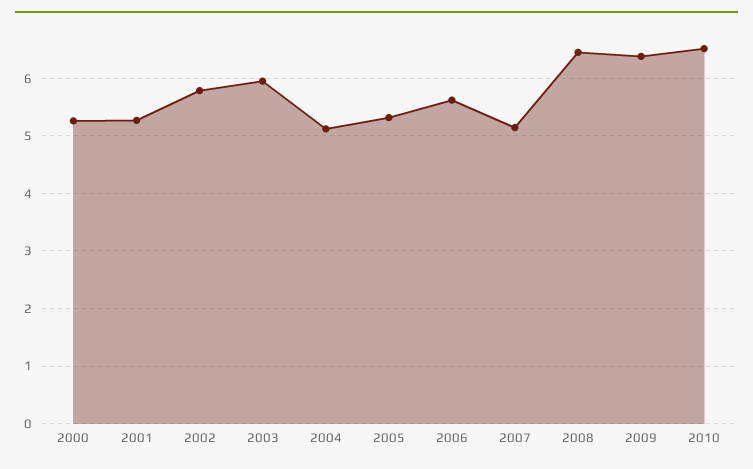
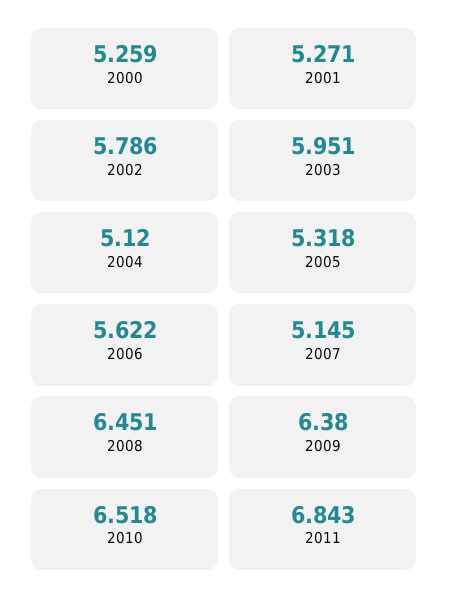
2011: none -> 6.843

